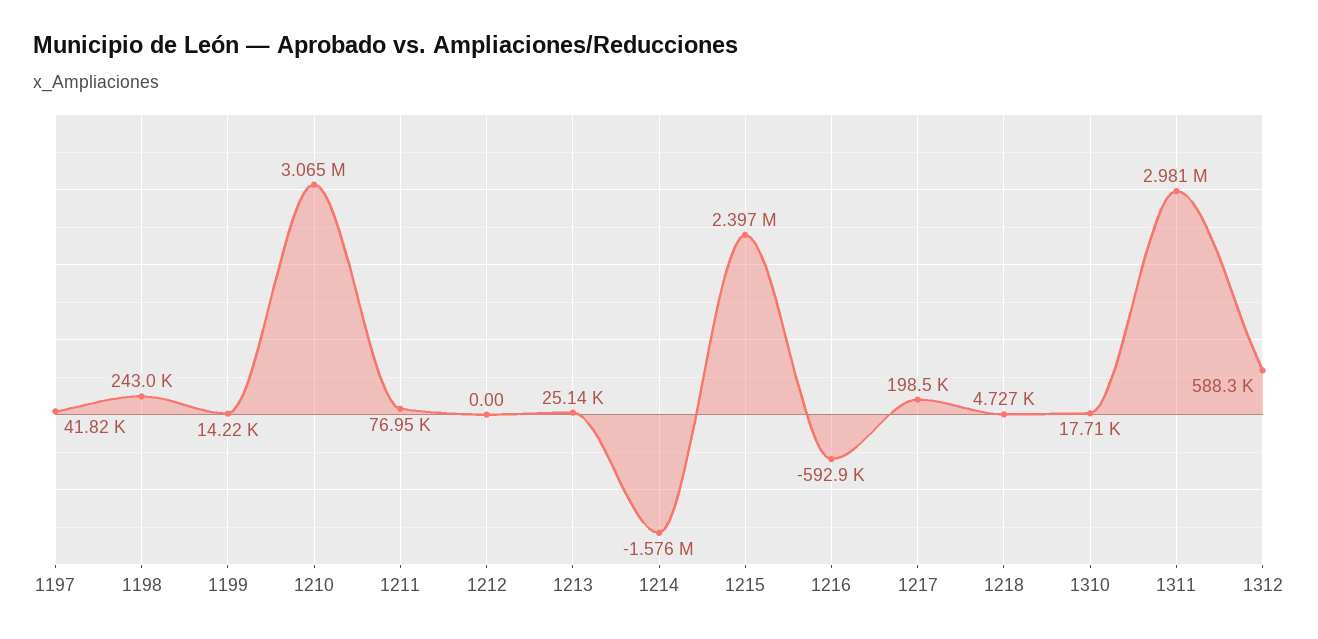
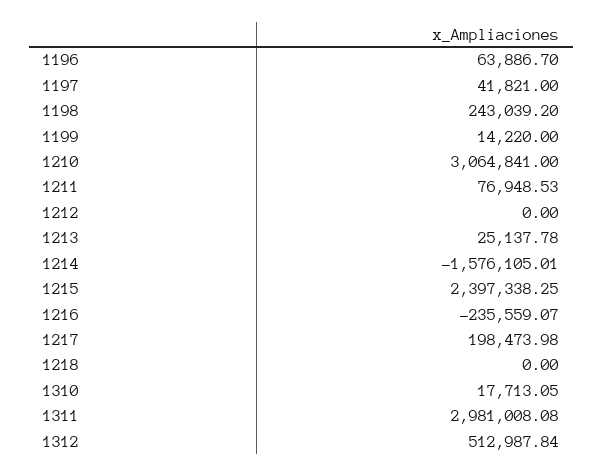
1216: -592900 -> -235559.07
1218: 4727 -> 0
1312: 588300 -> 512987.84
1196: none -> 63886.7

